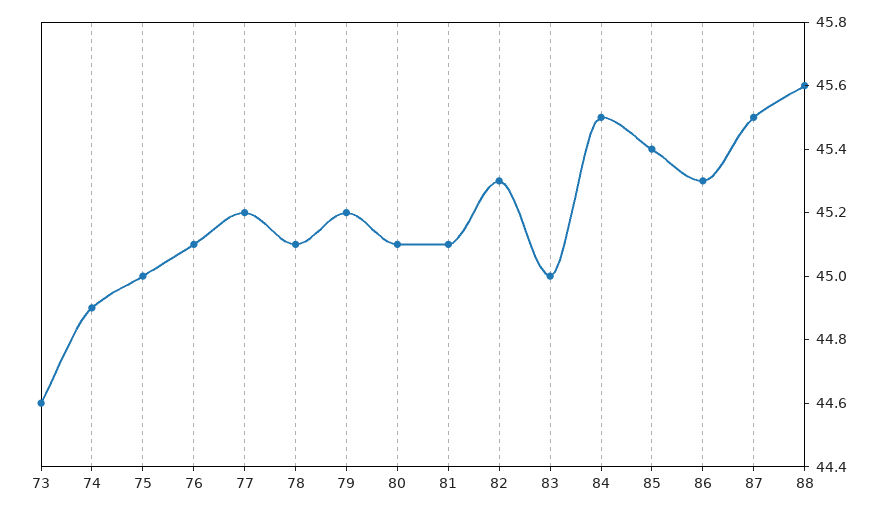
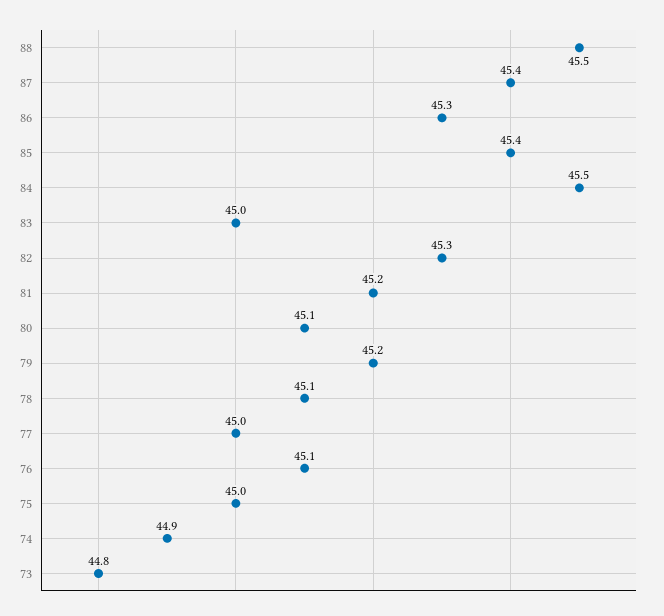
73: 44.6 -> 44.8
77: 45.2 -> 45
81: 45.1 -> 45.2
87: 45.5 -> 45.4
88: 45.6 -> 45.5

